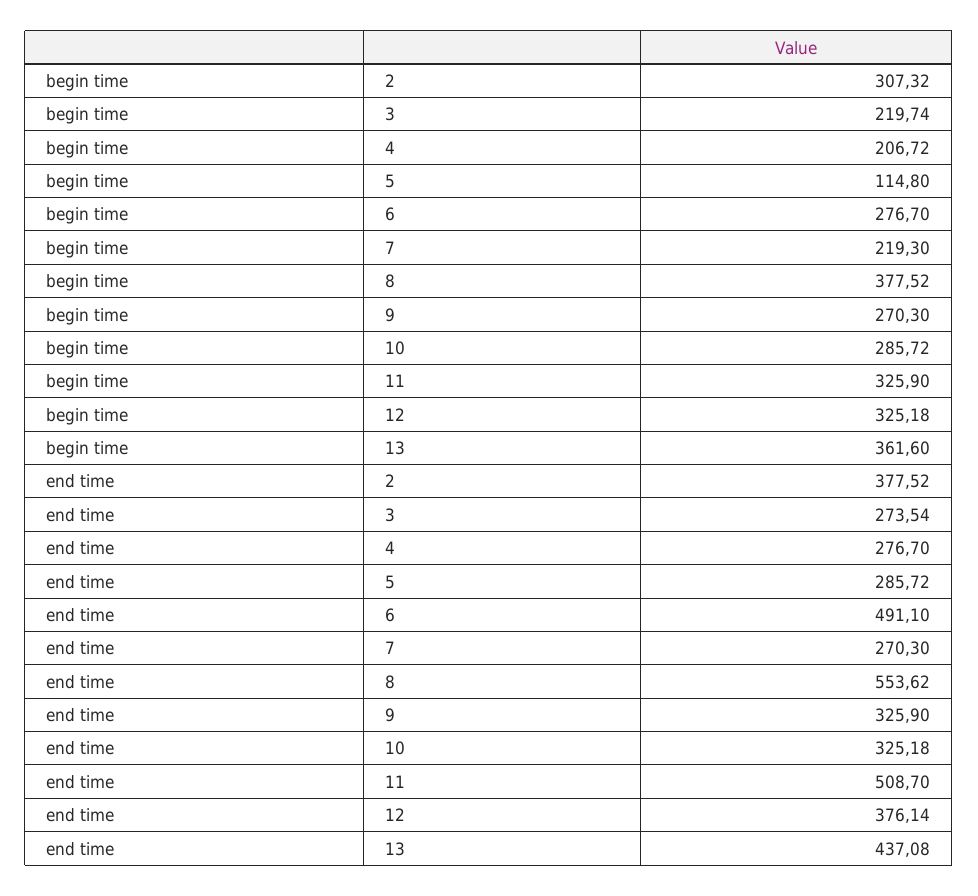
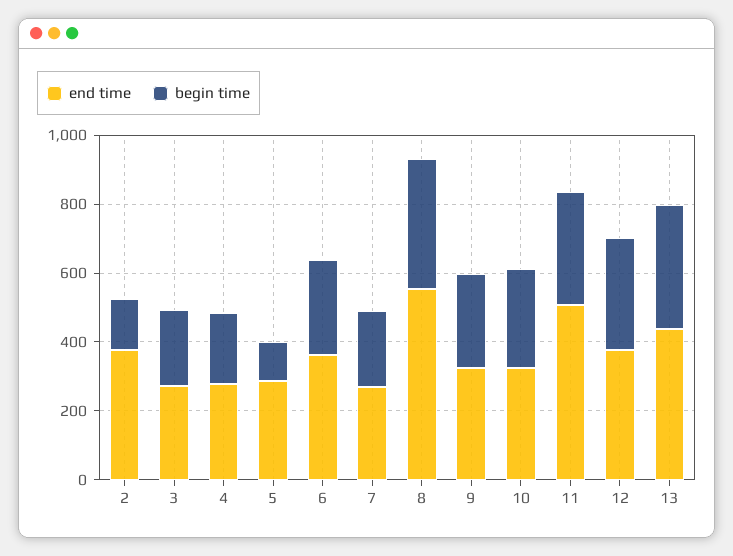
begin time, 2: 307.32 -> 150
end time, 6: 491.1 -> 350

